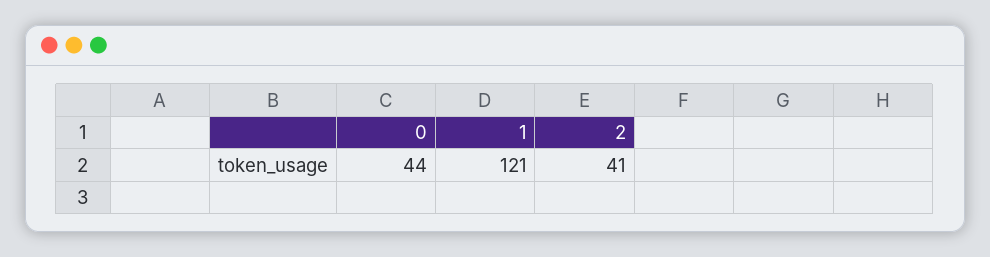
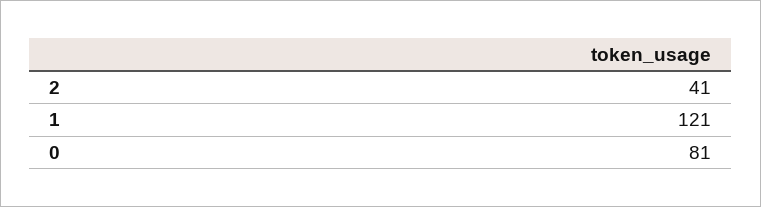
0: 44 -> 81

